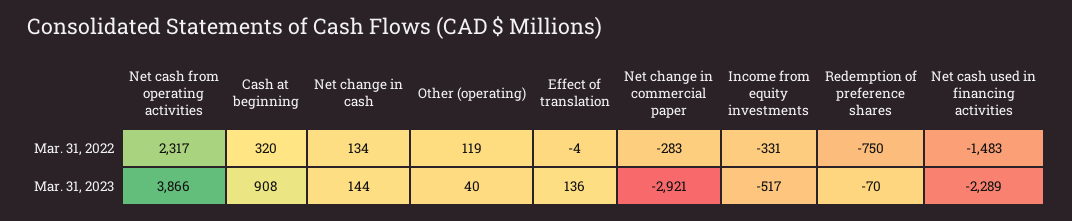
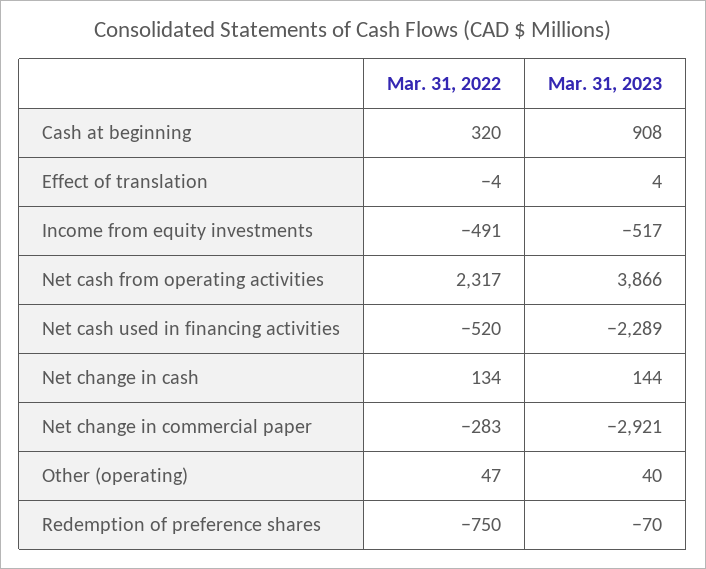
Other (operating), Mar. 31, 2022: 119 -> 47
Income from equity investments, Mar. 31, 2022: -331 -> -491
Net cash used in financing activities, Mar. 31, 2022: -1483 -> -520
Effect of translation, Mar. 31, 2023: 136 -> 4

